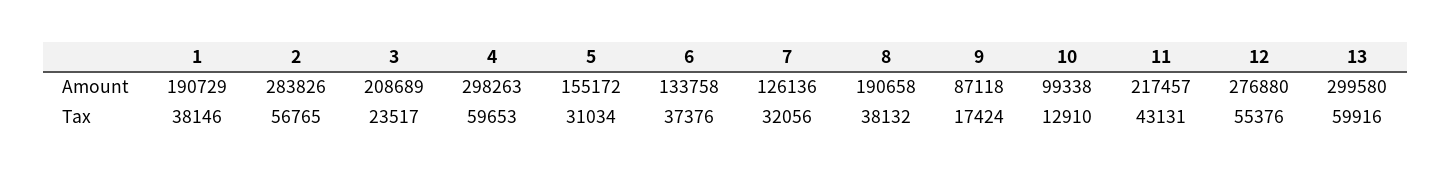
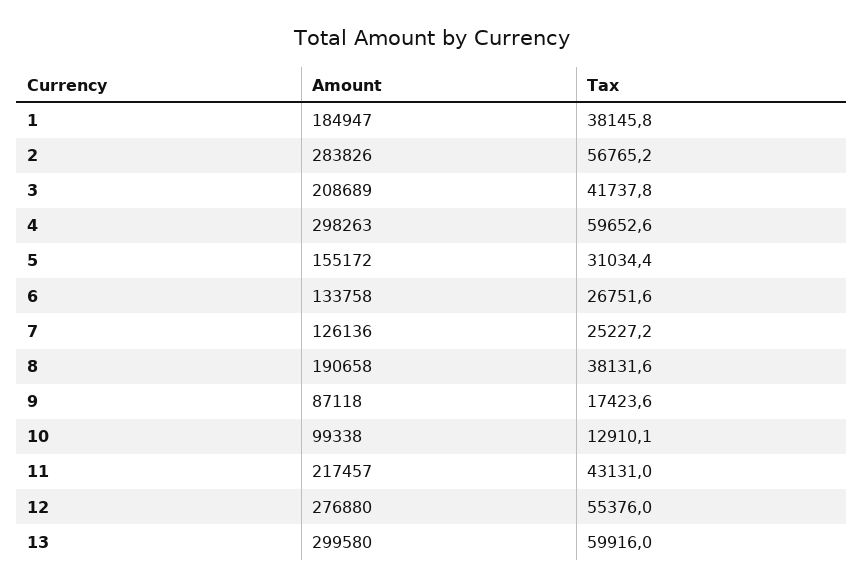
1, Amount: 190729 -> 184947
3, Tax: 23517 -> 41737.8
6, Tax: 37376 -> 26751.6
7, Tax: 32056 -> 25227.2

